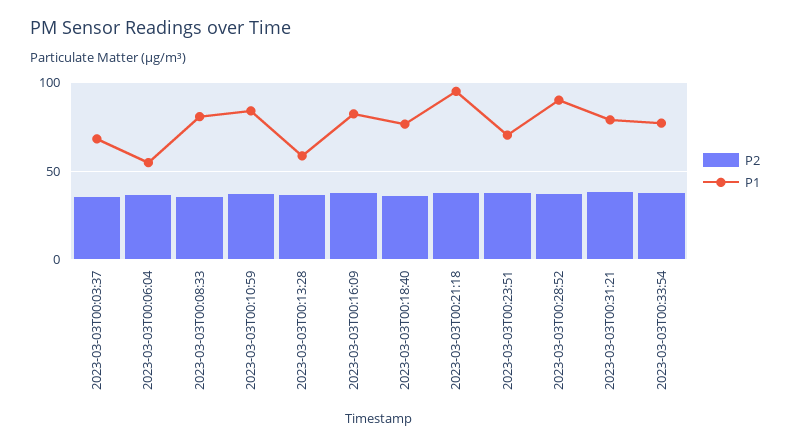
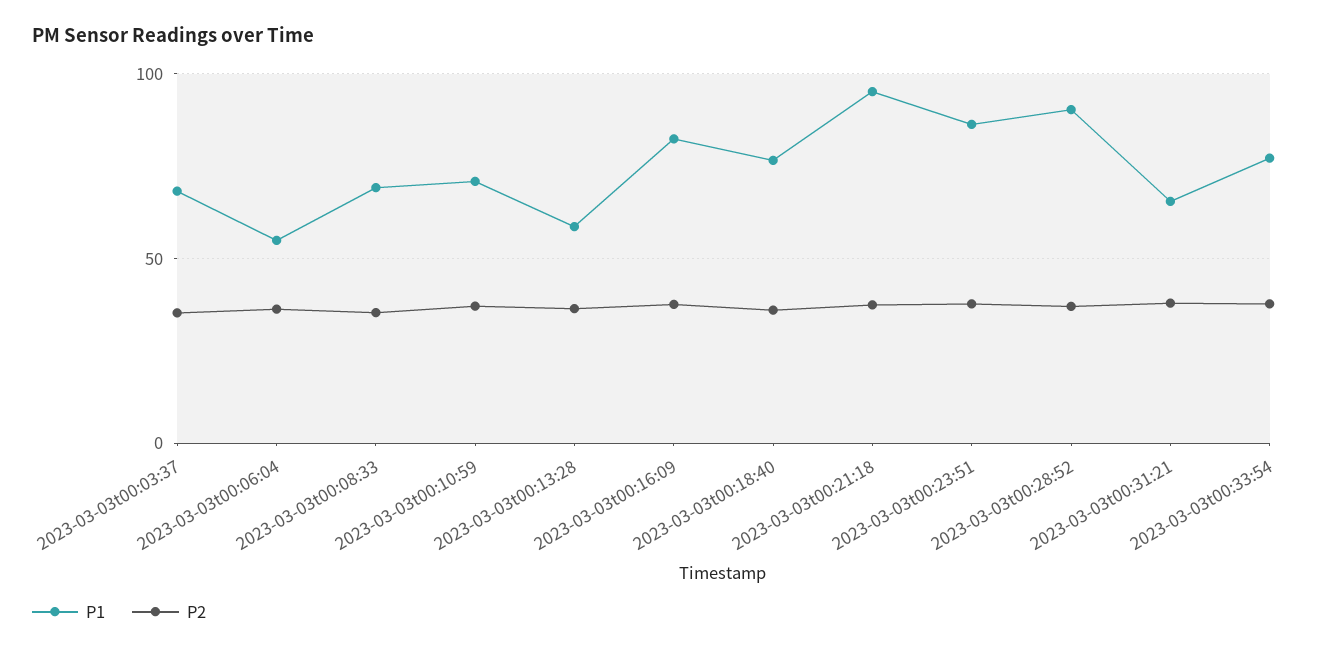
P1, 2023-03-03T00:08:33: 80 -> 70
P1, 2023-03-03T00:10:59: 85 -> 70
P1, 2023-03-03T00:23:51: 70 -> 85
P1, 2023-03-03T00:31:21: 80 -> 65

